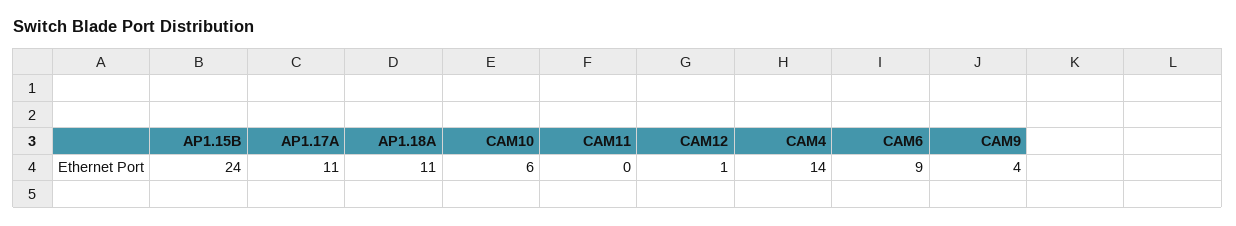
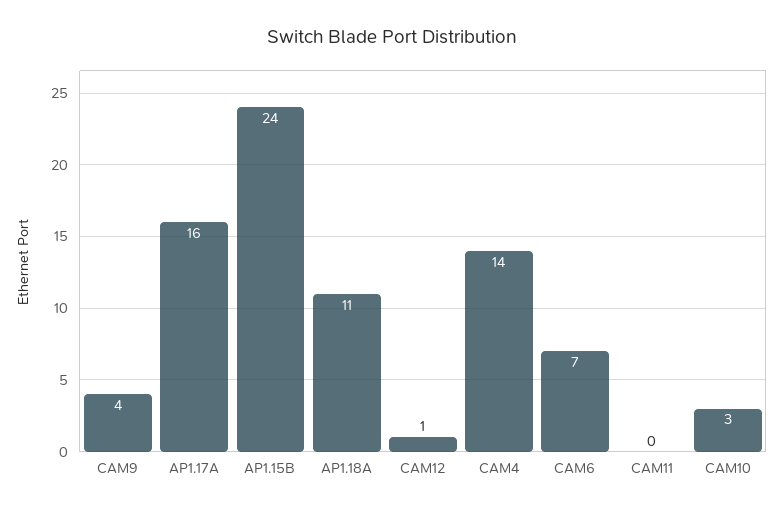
AP1.17A: 11 -> 16
CAM10: 6 -> 3
CAM6: 9 -> 7

